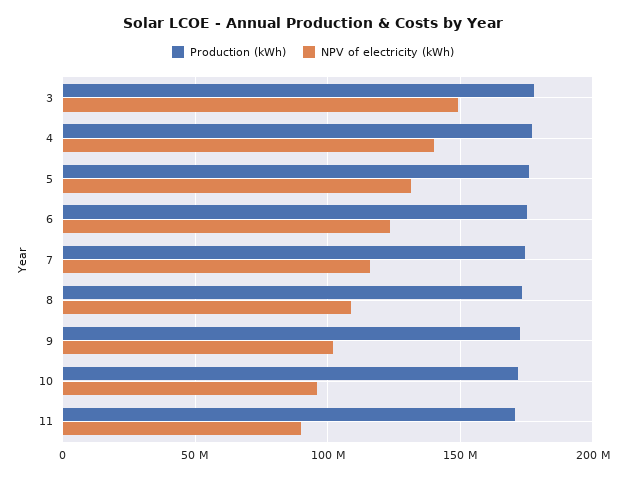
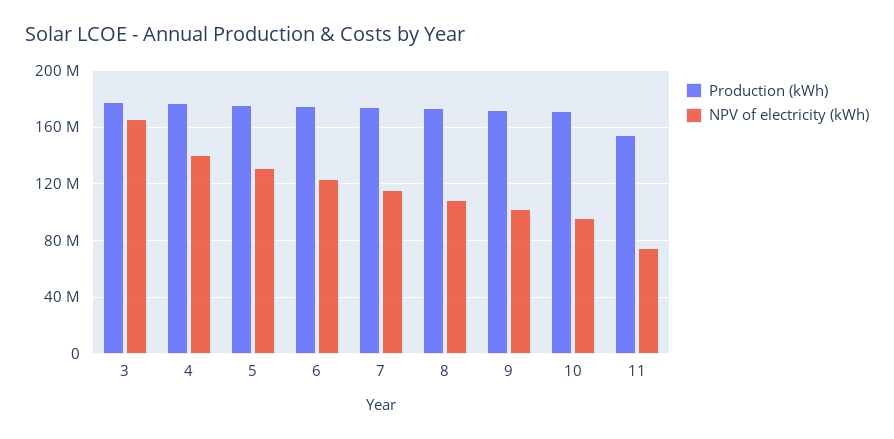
NPV of electricity (kWh), 3: 150000000 -> 165000000
Production (kWh), 11: 170000000 -> 155000000
NPV of electricity (kWh), 11: 90000000 -> 75000000

